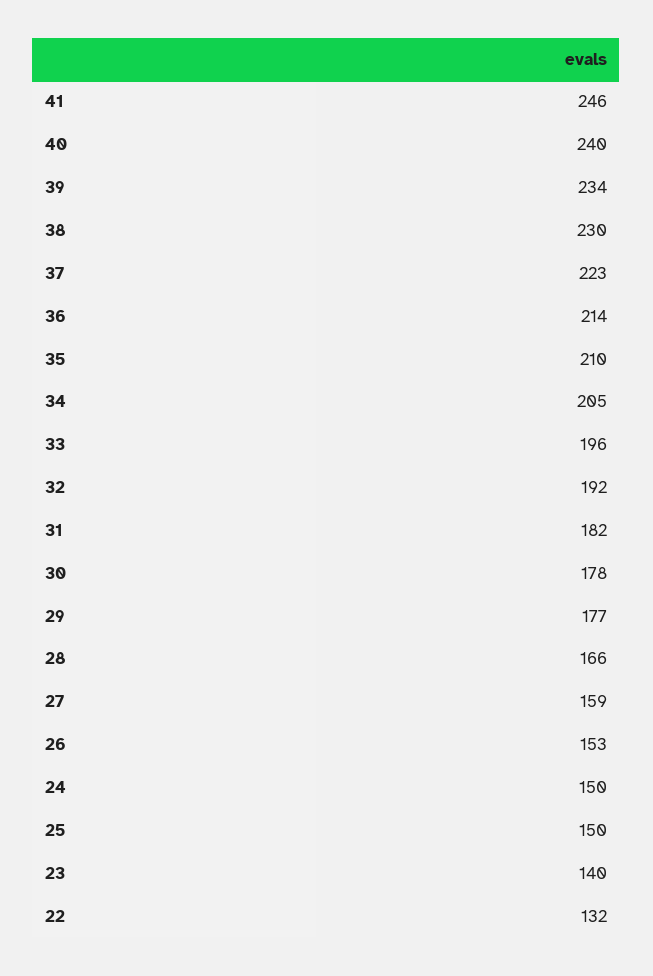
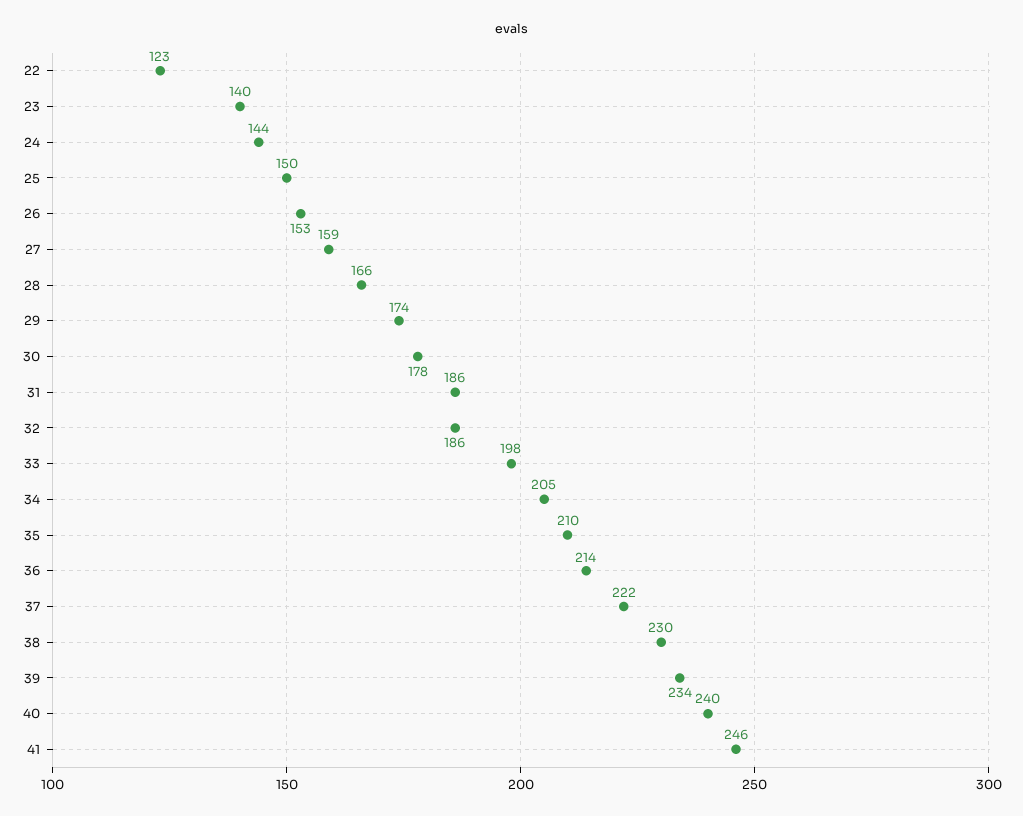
37: 223 -> 222
33: 196 -> 198
32: 192 -> 186
31: 182 -> 186
29: 177 -> 174
24: 150 -> 144
22: 132 -> 123

